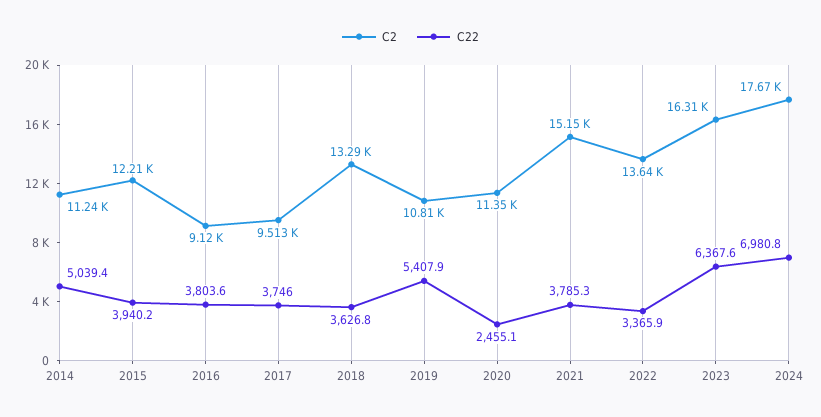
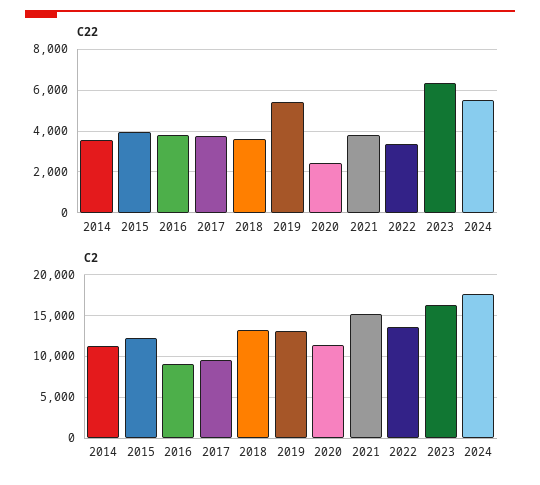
C22, 2014: 5039.4 -> 3500
C2, 2019: 10810 -> 13000
C22, 2024: 6980.8 -> 5500

